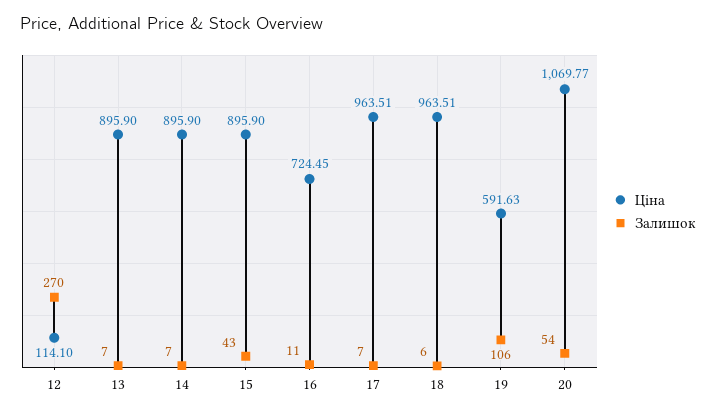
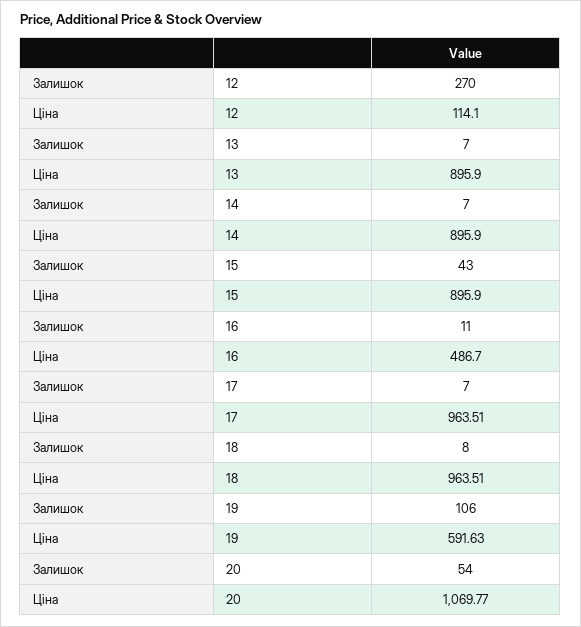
Ціна, 16: 724.45 -> 486.7
Залишок, 18: 6 -> 8

